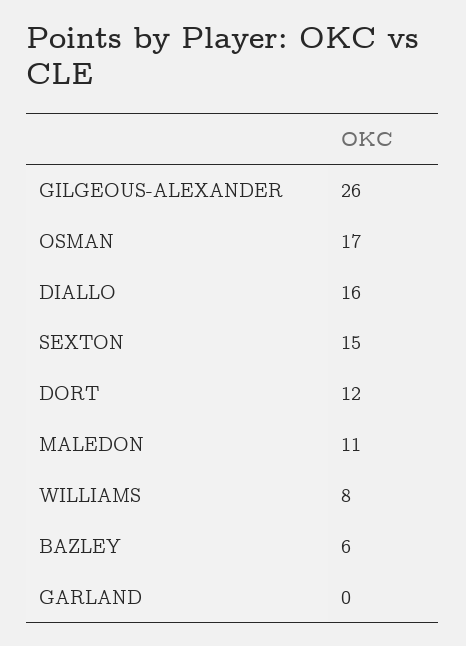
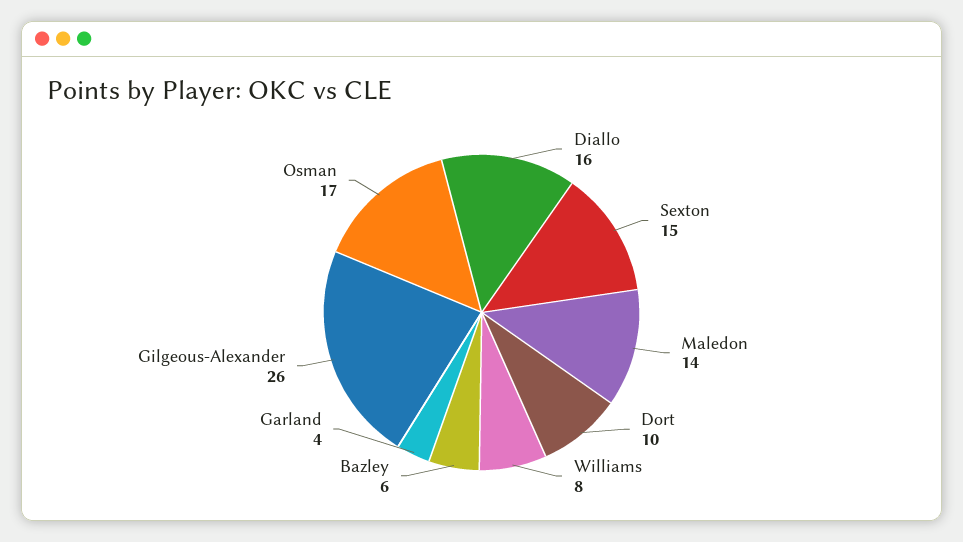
DORT: 12 -> 10
MALEDON: 11 -> 14
GARLAND: 0 -> 4

